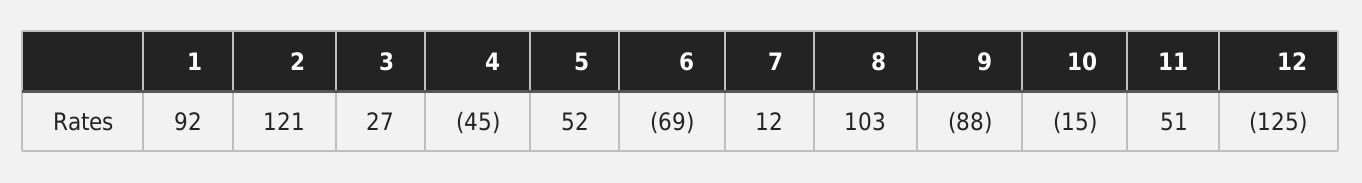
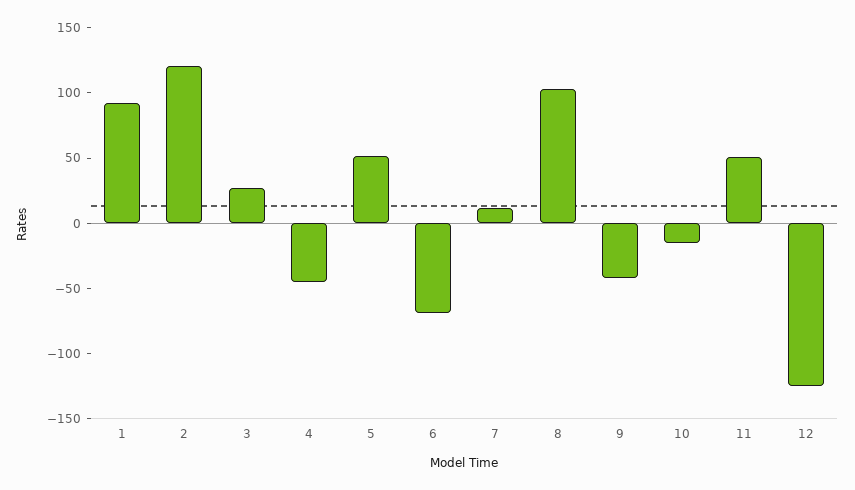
9: -88 -> -40

